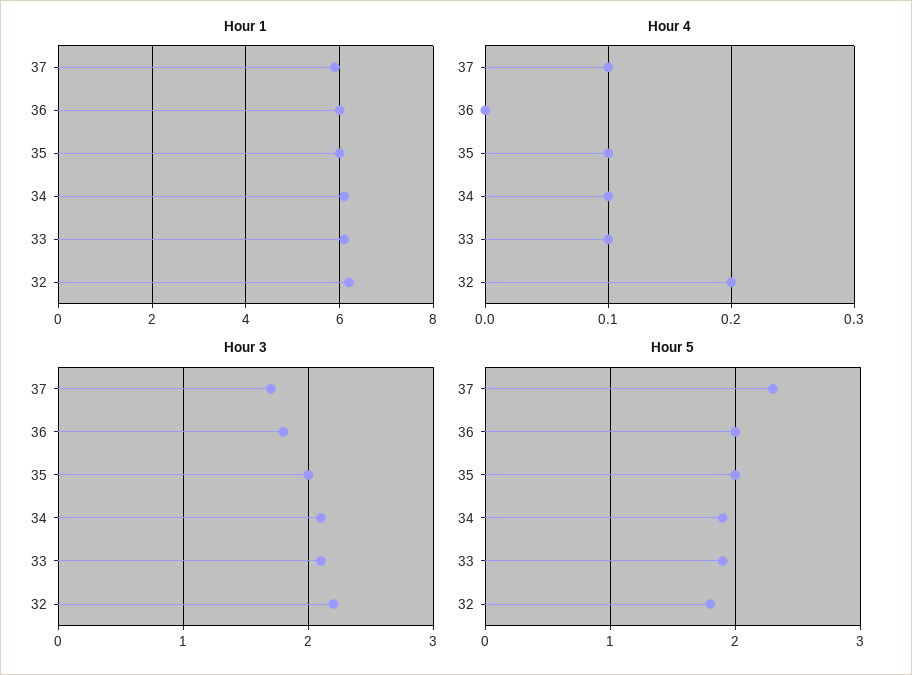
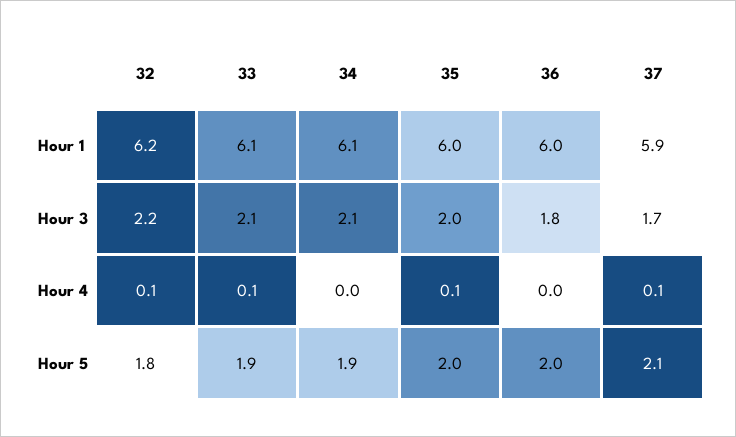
Hour 4, 34: 0.1 -> 0
Hour 4, 32: 0.2 -> 0.1
Hour 5, 37: 2.3 -> 2.1

